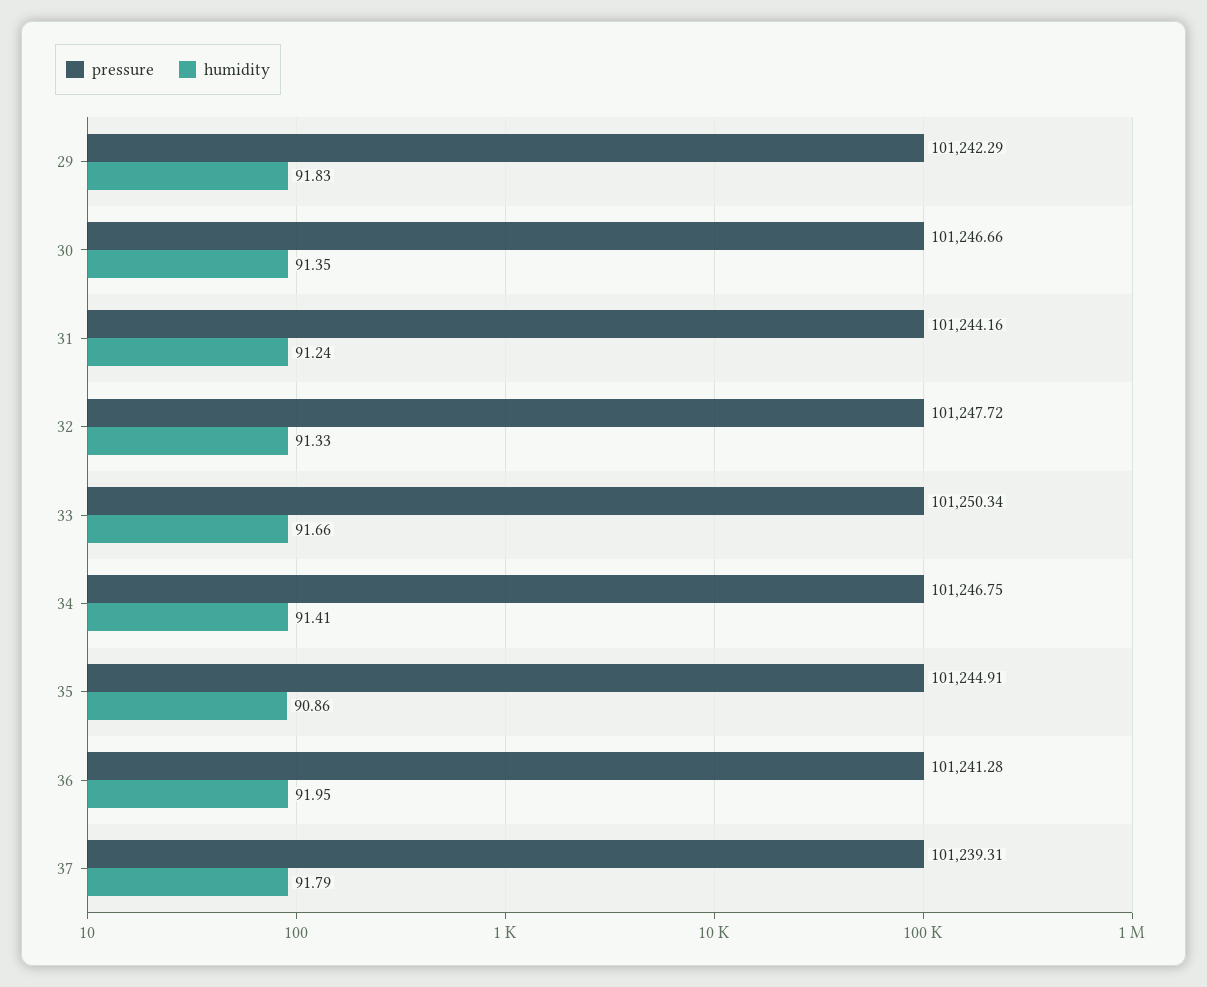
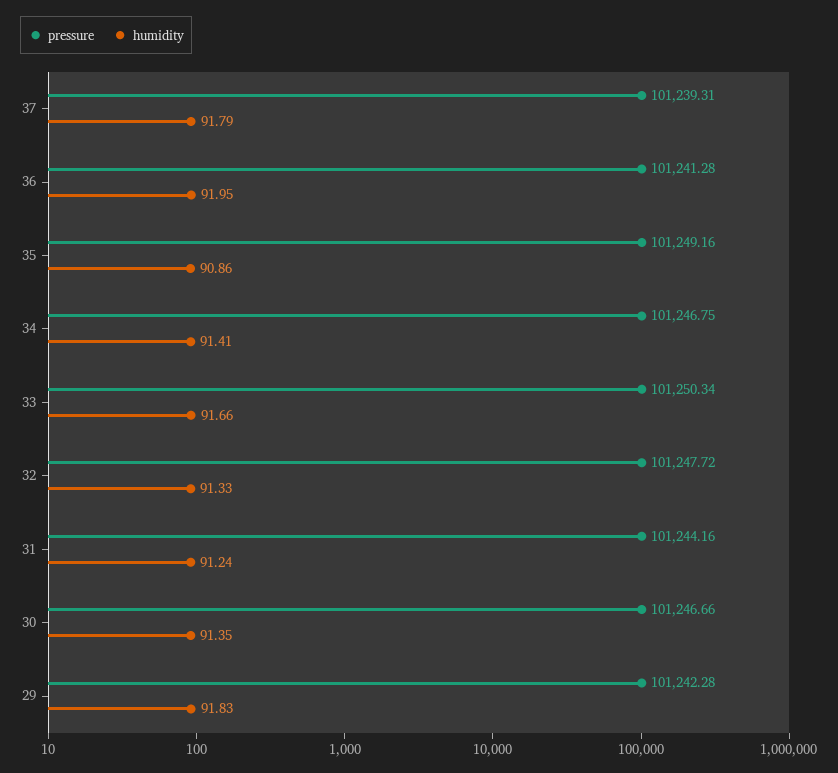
pressure, 29: 101242.29 -> 101242.28
pressure, 35: 101244.91 -> 101249.16

